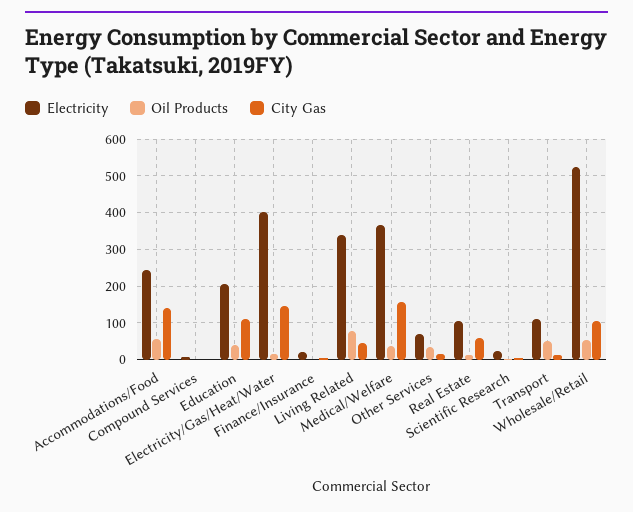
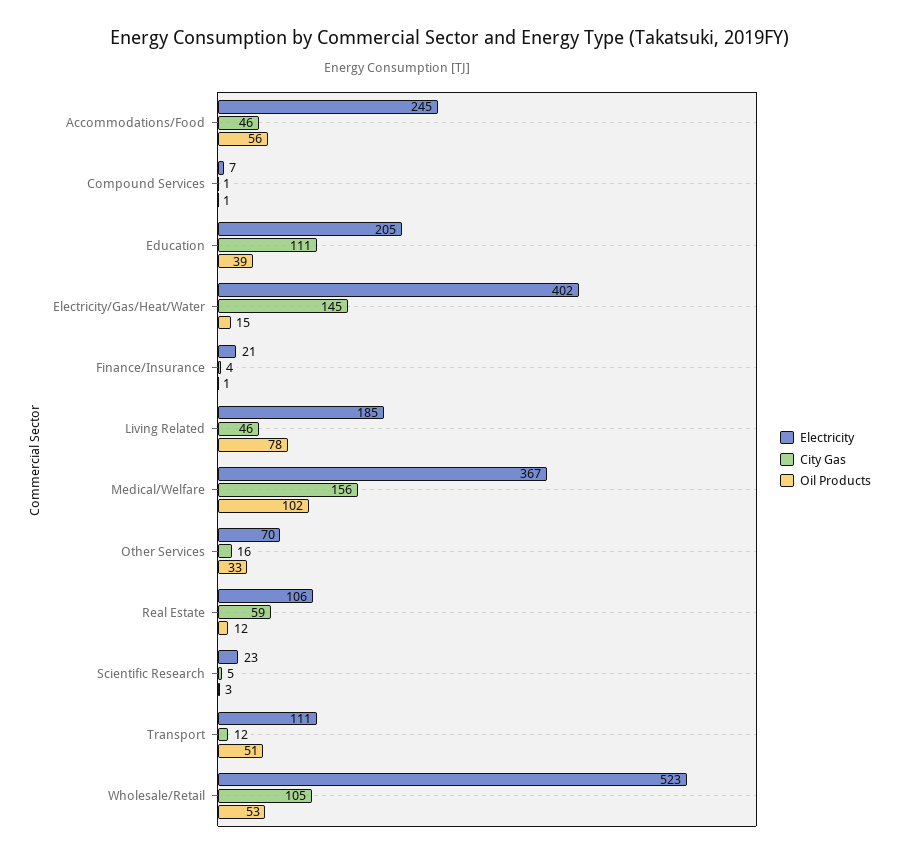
City Gas, Accommodations/Food: 140 -> 46
Electricity, Living Related: 340 -> 185
Oil Products, Medical/Welfare: 40 -> 102

